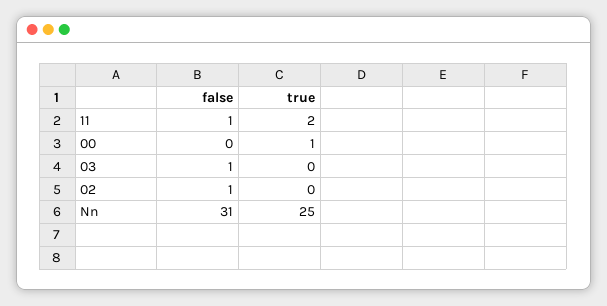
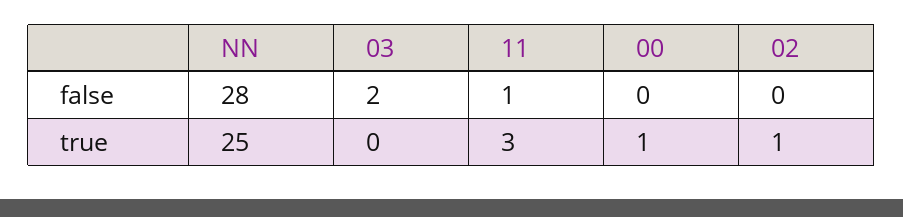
true, 11: 2 -> 3
false, 03: 1 -> 2
false, 02: 1 -> 0
true, 02: 0 -> 1
false, Nn: 31 -> 28

